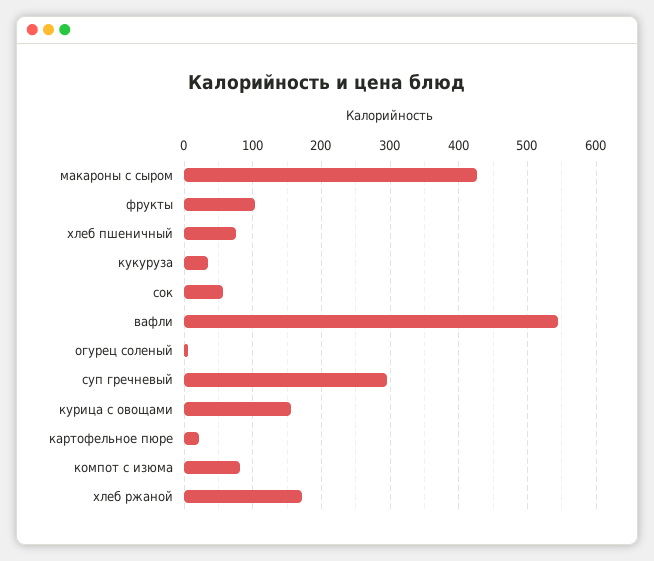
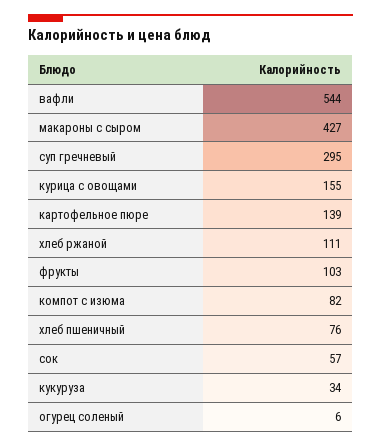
картофельное пюре: 20 -> 139
хлеб ржаной: 170 -> 111

